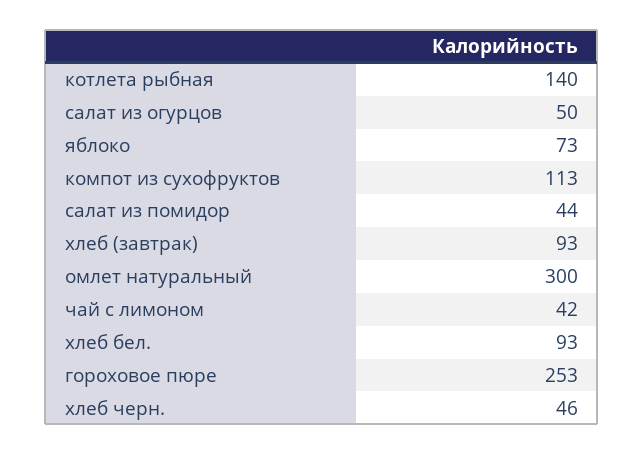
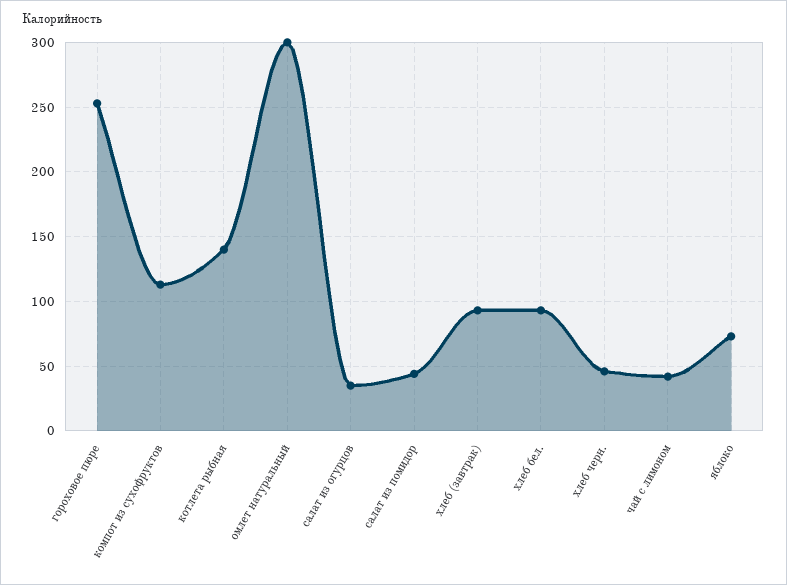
салат из огурцов: 50 -> 35

